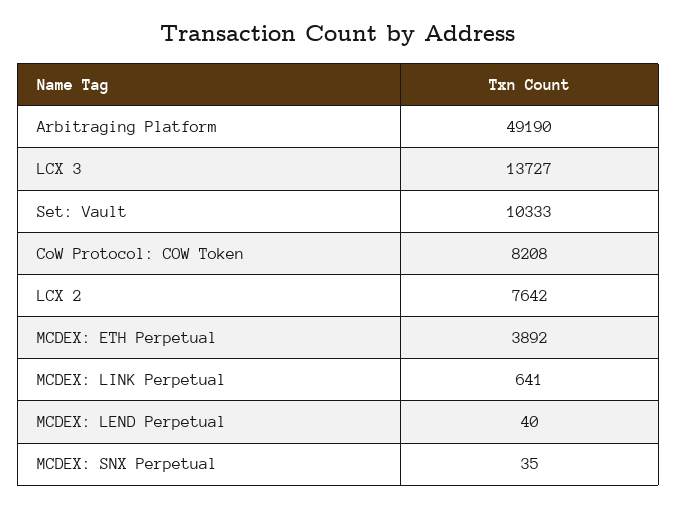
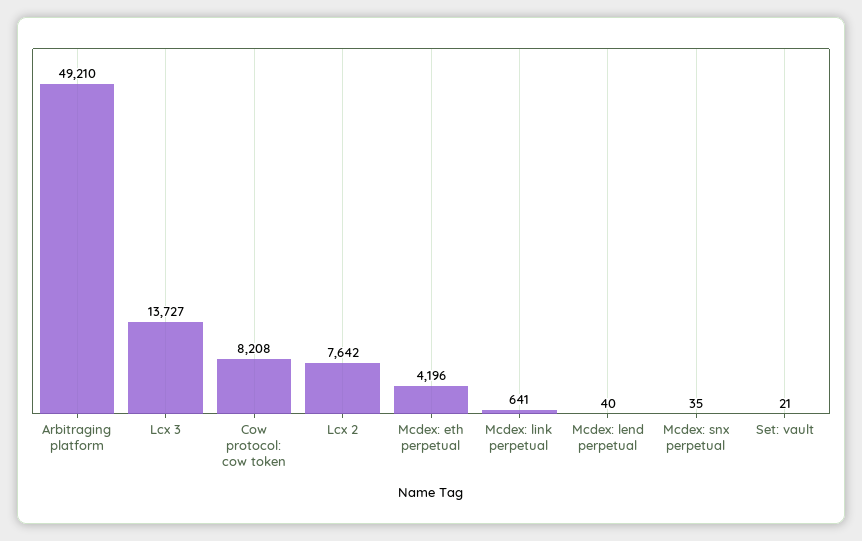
Arbitraging Platform: 49190 -> 49210
Set: Vault: 10333 -> 21
MCDEX: ETH Perpetual: 3892 -> 4196

